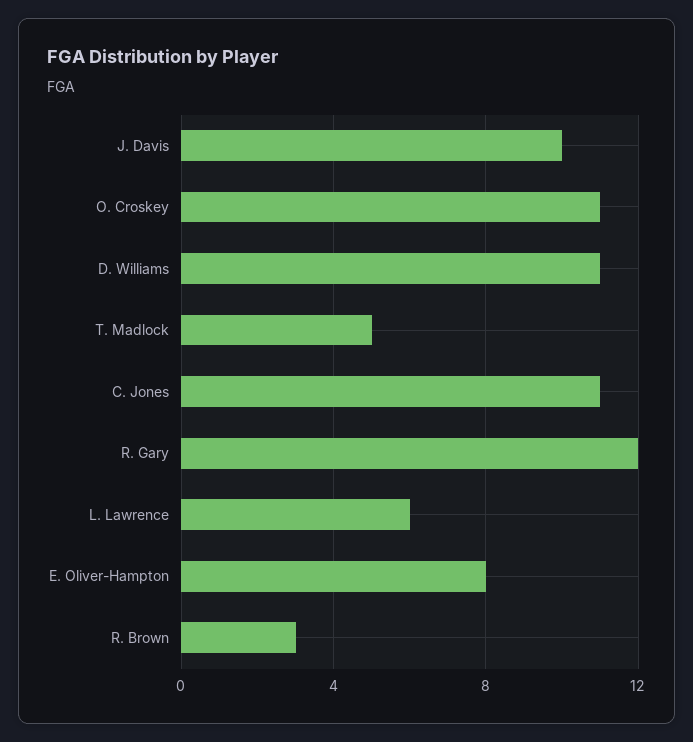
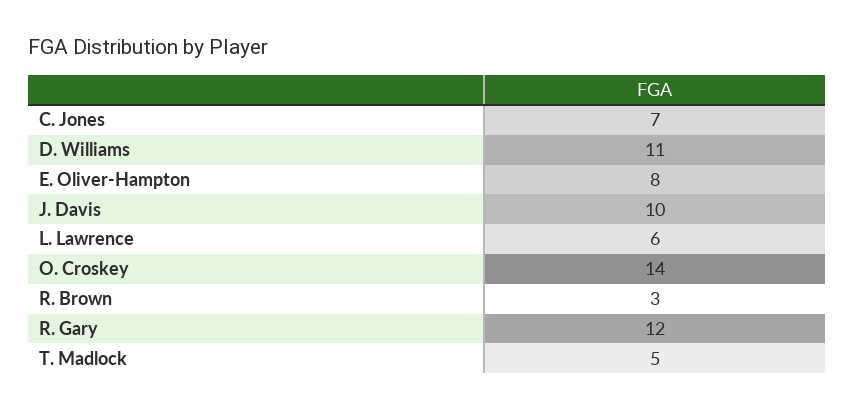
O. Croskey: 11 -> 14
C. Jones: 11 -> 7

